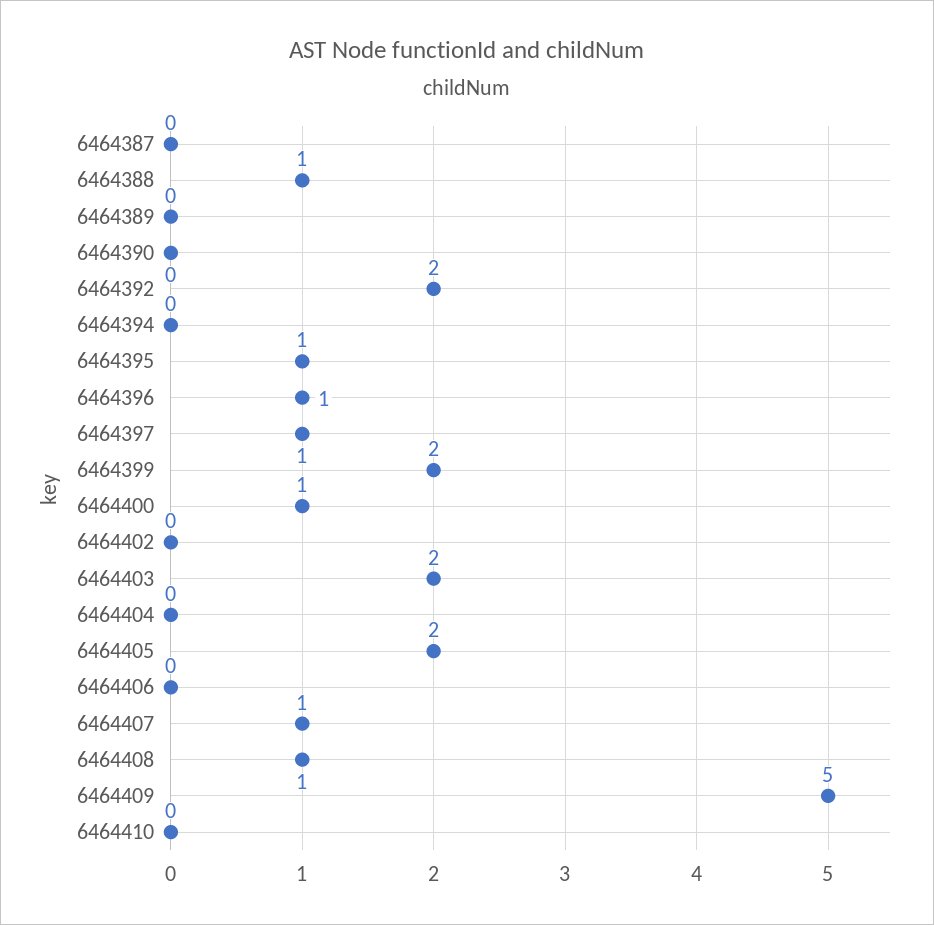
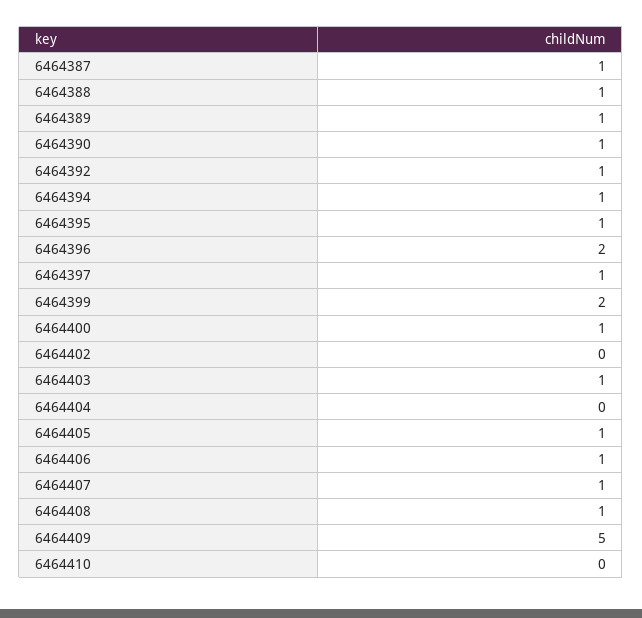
6464387: 0 -> 1
6464389: 0 -> 1
6464390: 0 -> 1
6464392: 2 -> 1
6464394: 0 -> 1
6464396: 1 -> 2
6464403: 2 -> 1
6464405: 2 -> 1
6464406: 0 -> 1

